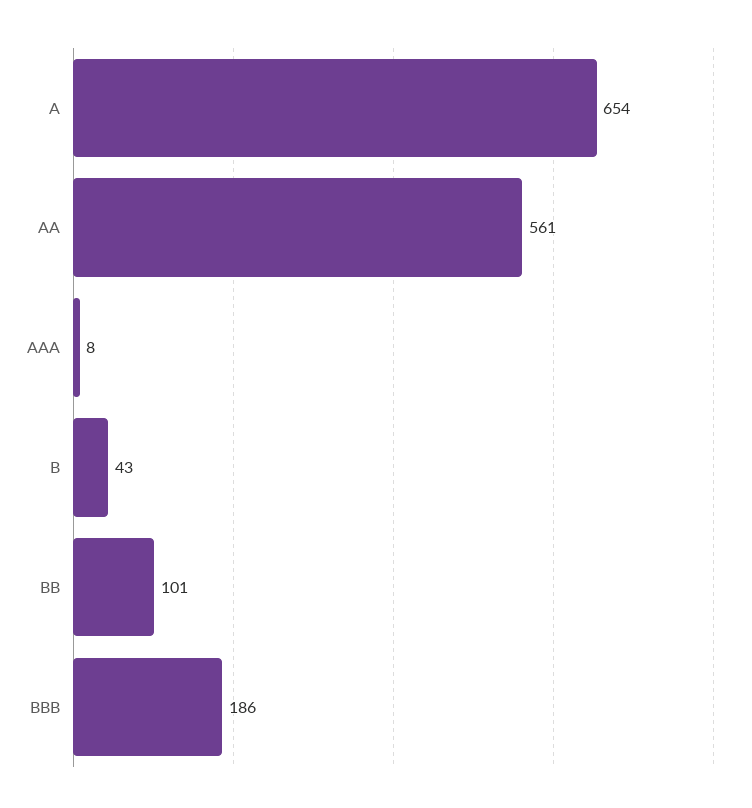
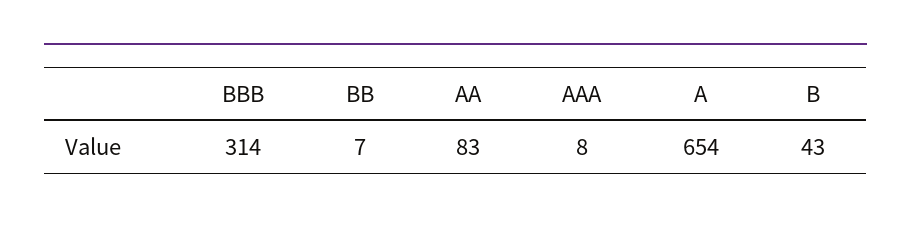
AA: 561 -> 83
BB: 101 -> 7
BBB: 186 -> 314

